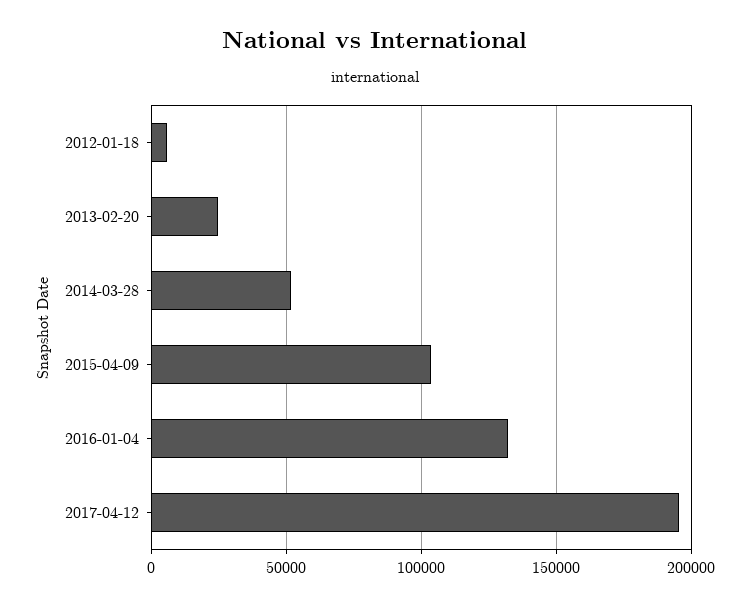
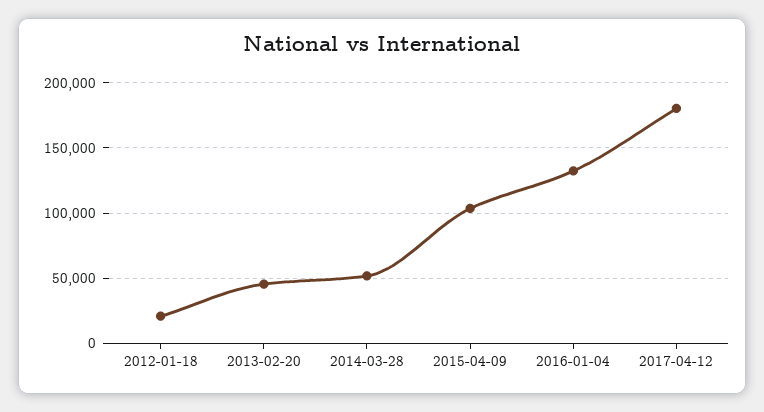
2012-01-18: 5000 -> 20000
2013-02-20: 25000 -> 45000
2017-04-12: 195000 -> 180000

